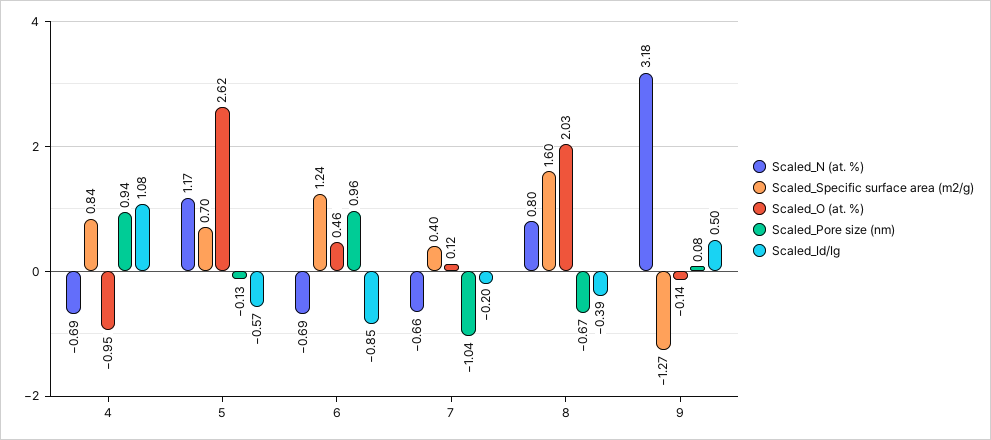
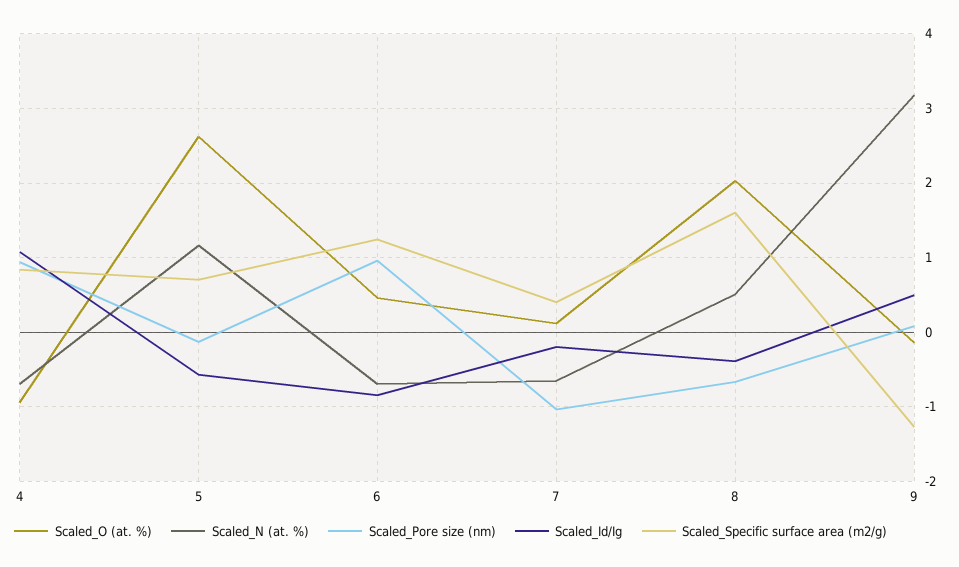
Scaled_N (at. %), 8: 0.8 -> 0.5

